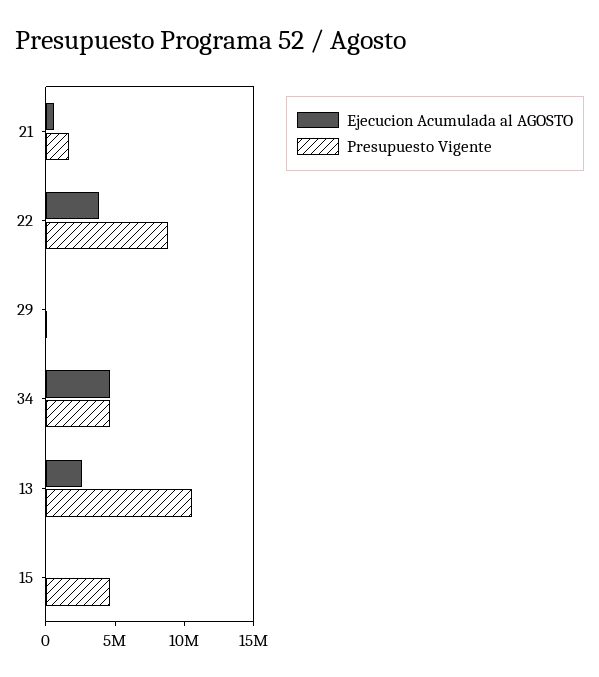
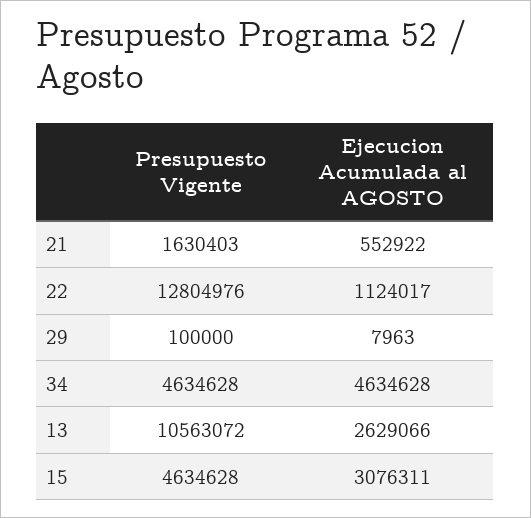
Ejecucion Acumulada al AGOSTO, 22: 4000000 -> 1124017
Presupuesto Vigente, 22: 9000000 -> 12804976
Ejecucion Acumulada al AGOSTO, 15: 0 -> 3076311

